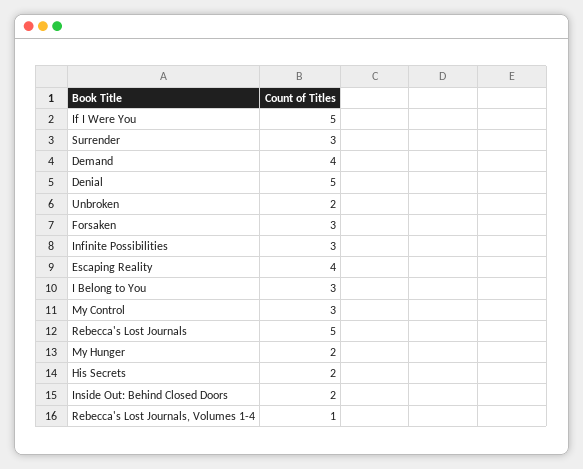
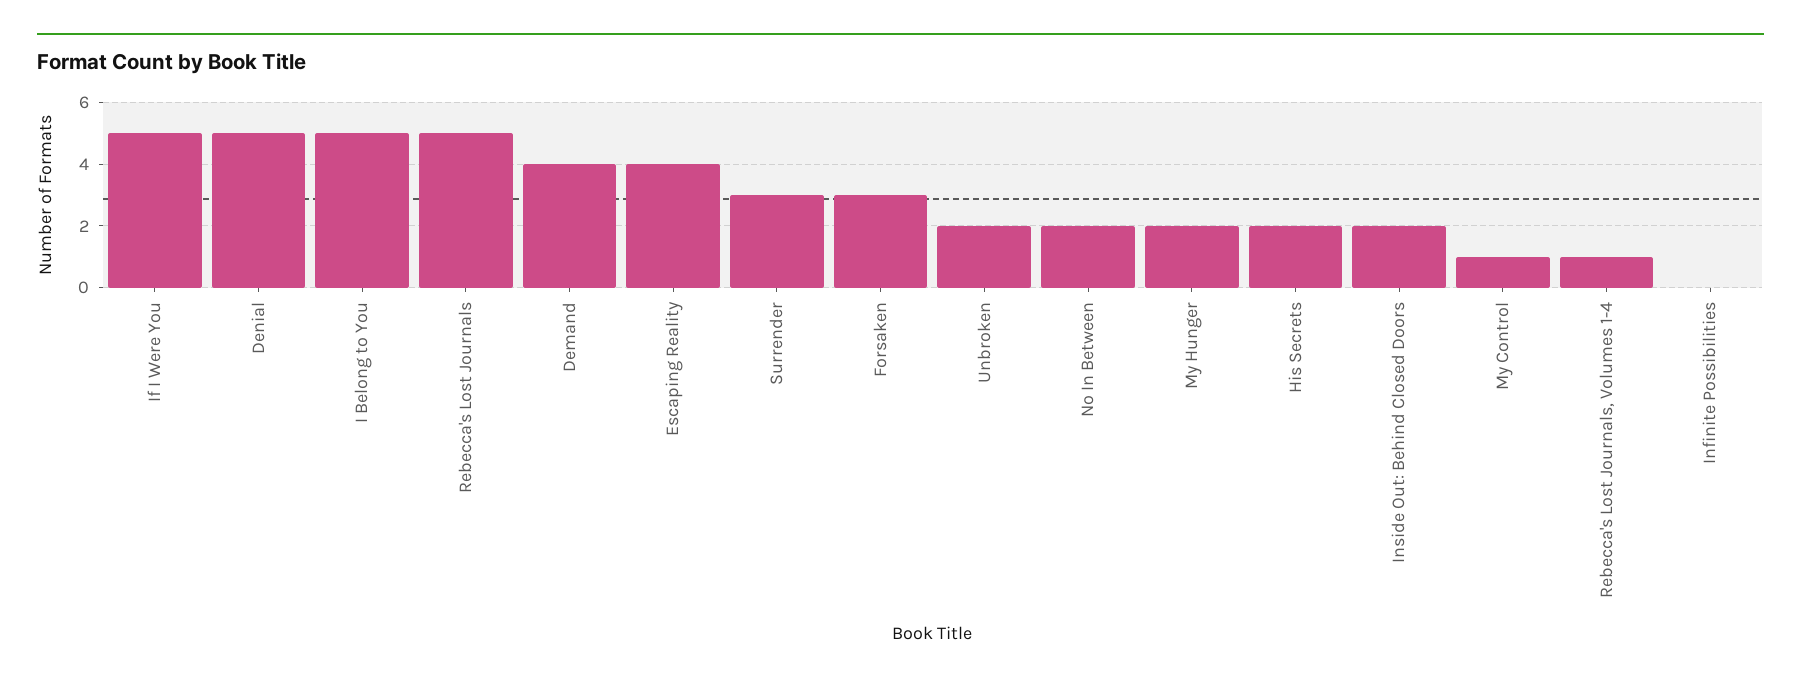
Infinite Possibilities: 3 -> 0
I Belong to You: 3 -> 5
My Control: 3 -> 1
No In Between: none -> 2

